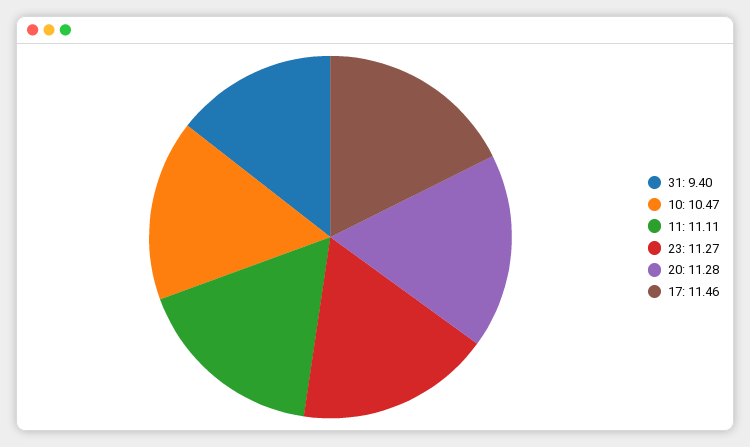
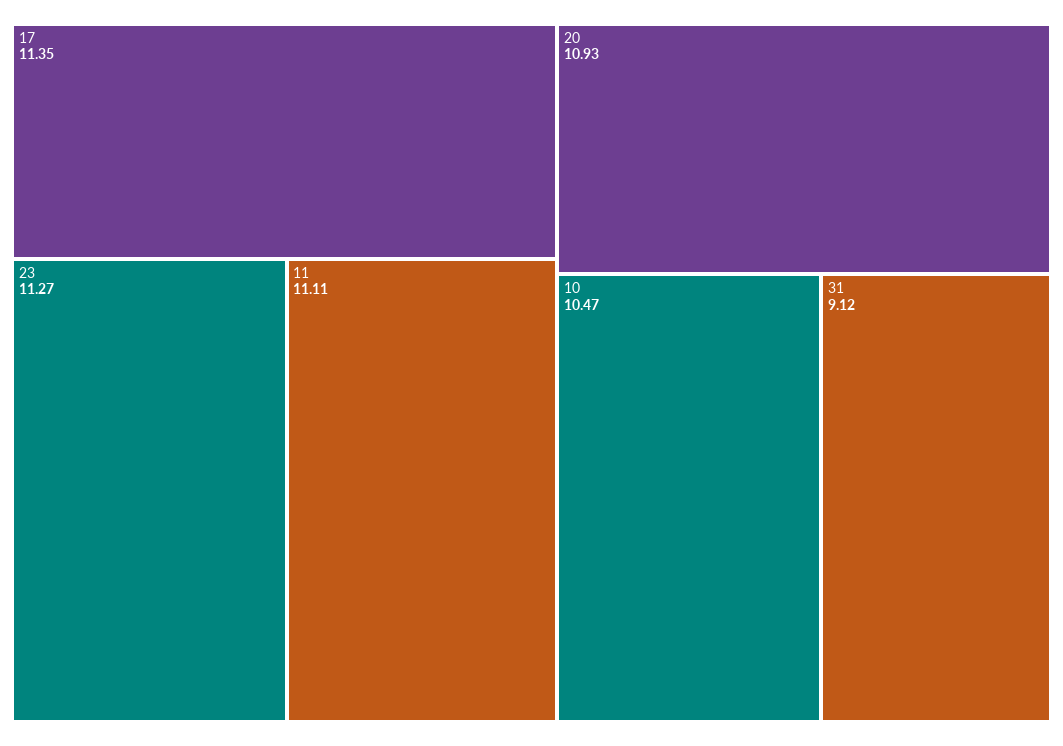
31: 9.4 -> 9.12
20: 11.28 -> 10.93
17: 11.46 -> 11.35

